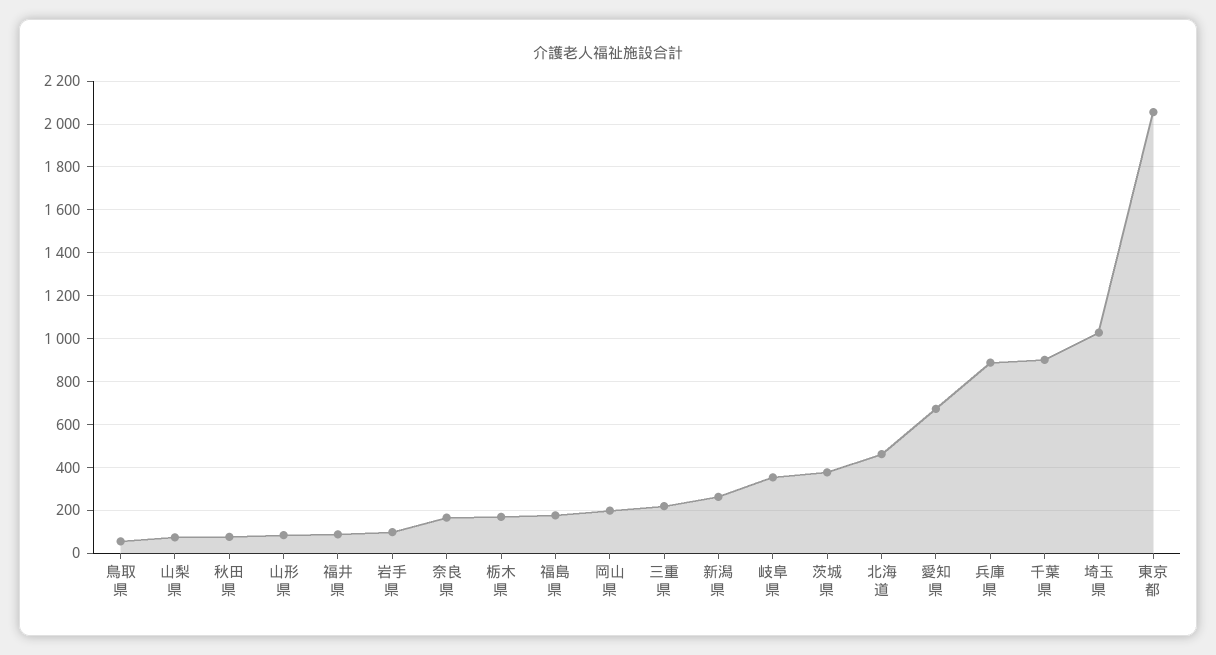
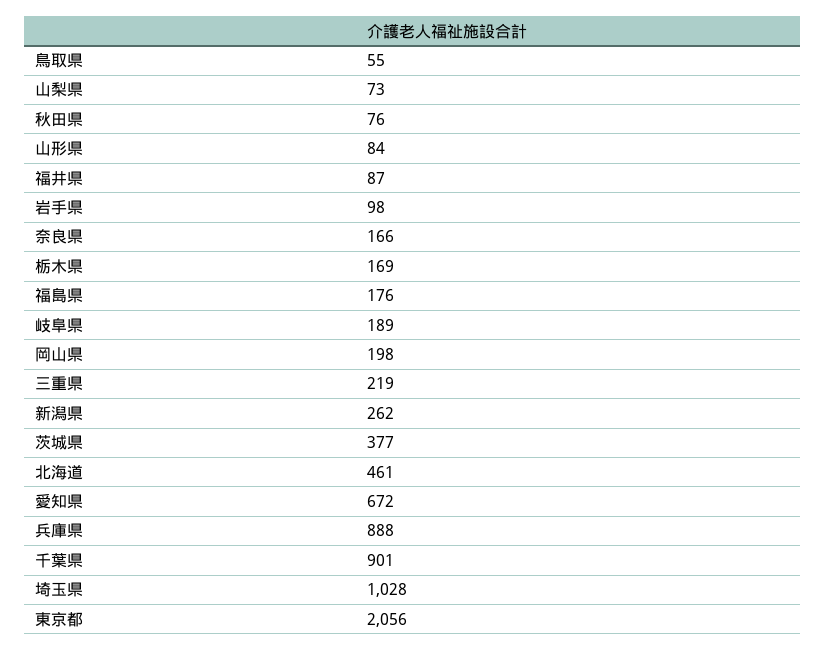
岐阜県: 350 -> 189

